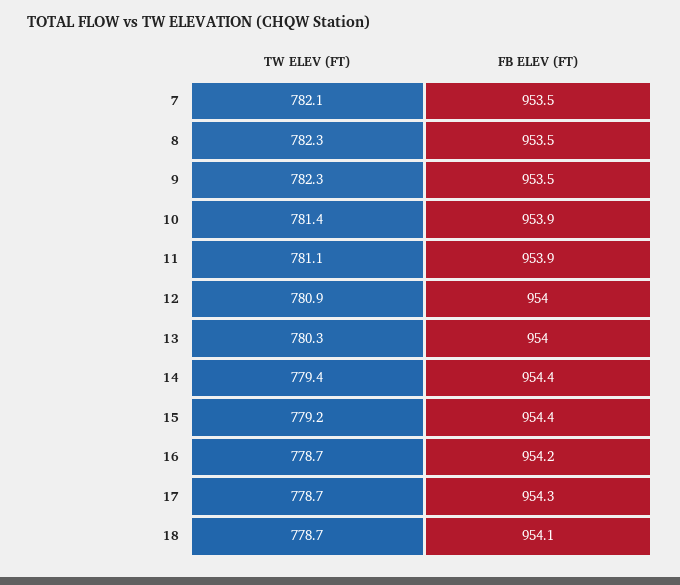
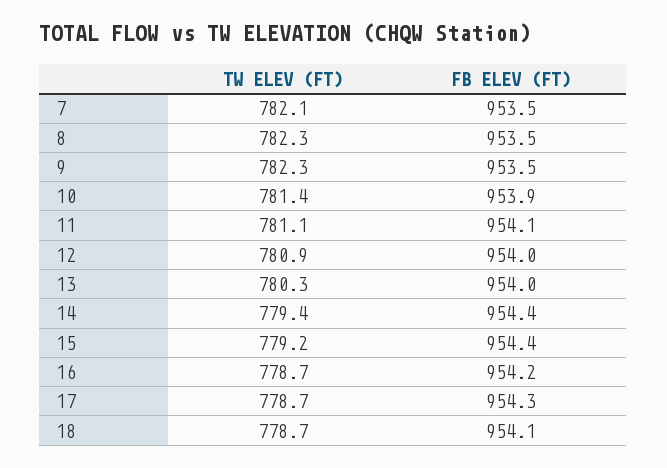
FB ELEV (FT), 11: 953.9 -> 954.1

